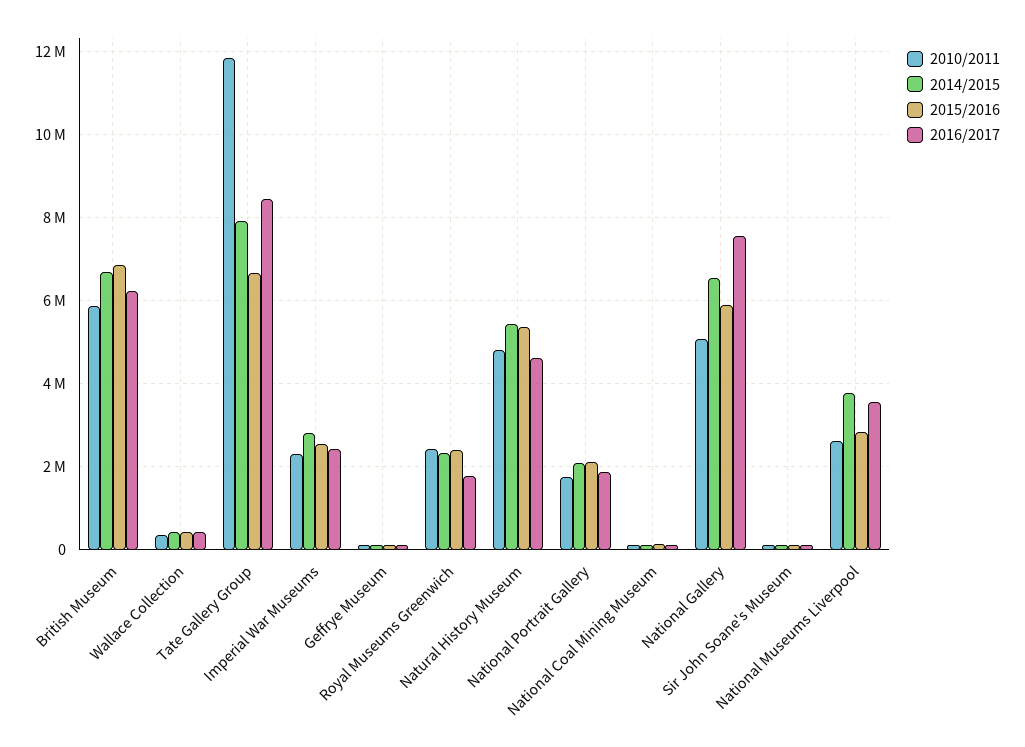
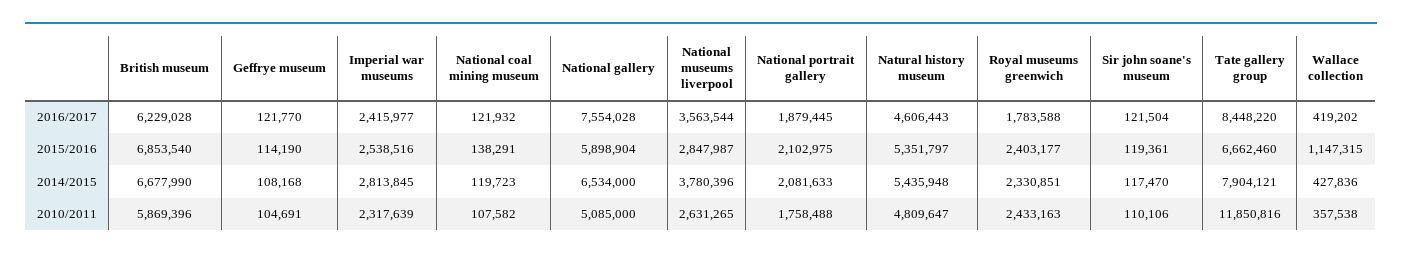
2015/2016, Wallace Collection: 400000 -> 1147315

